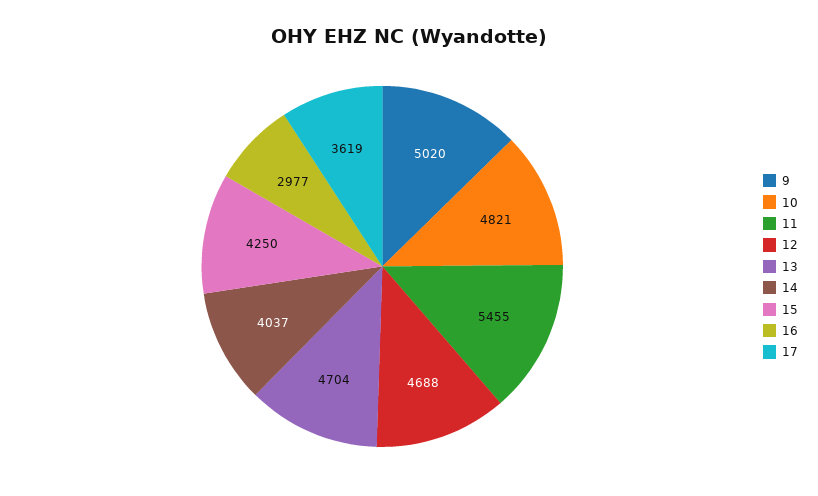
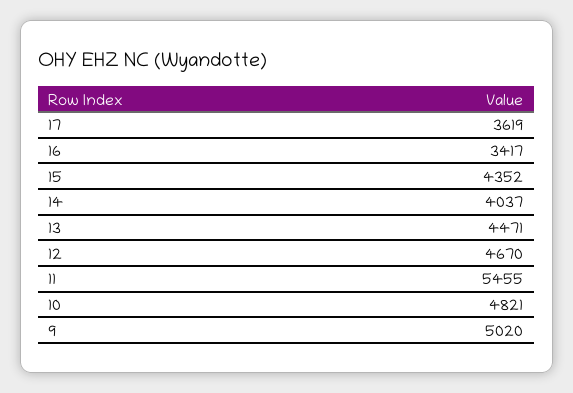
12: 4688 -> 4670
13: 4704 -> 4471
15: 4250 -> 4352
16: 2977 -> 3417

